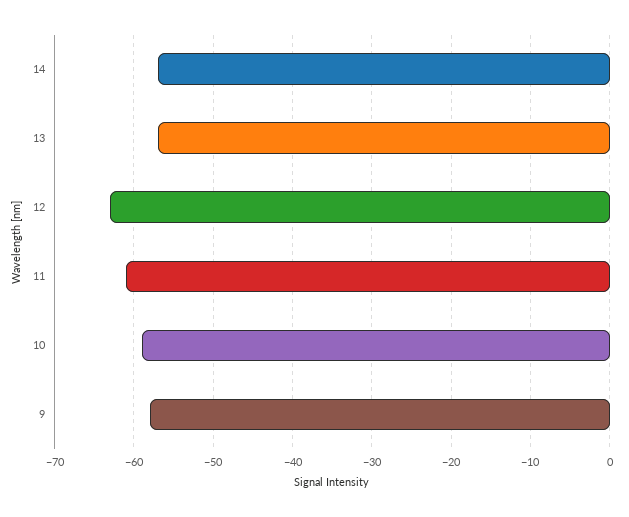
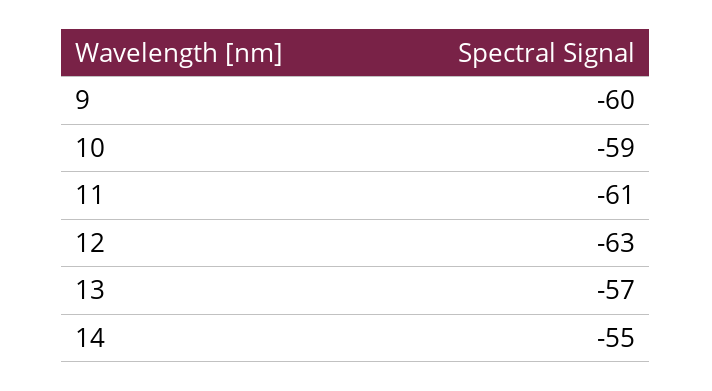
14: -57 -> -55
9: -58 -> -60

